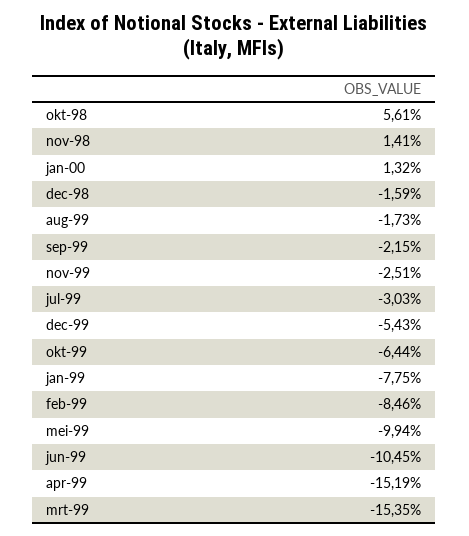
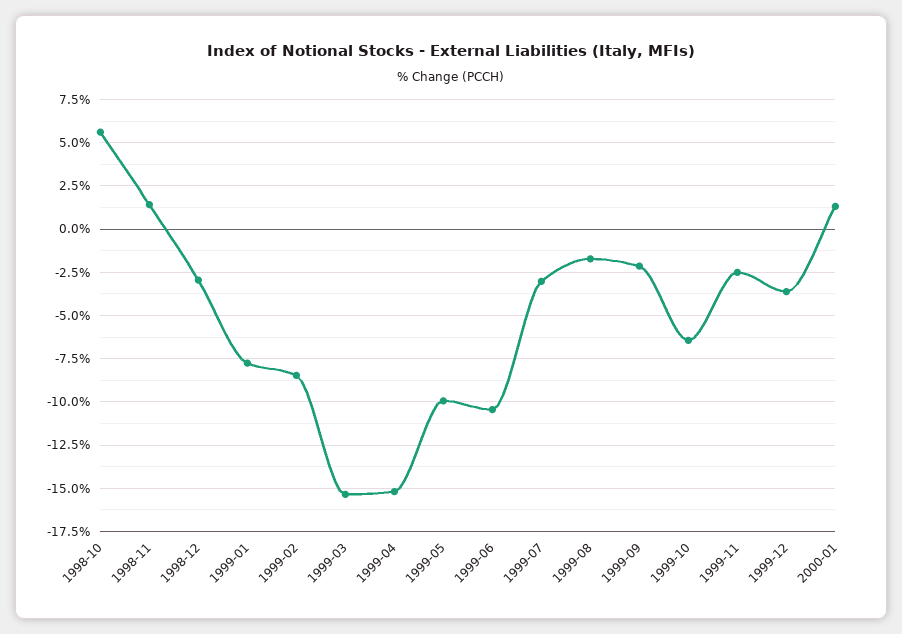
dec-98: -1.59 -> -3
dec-99: -5.43 -> -3.5

